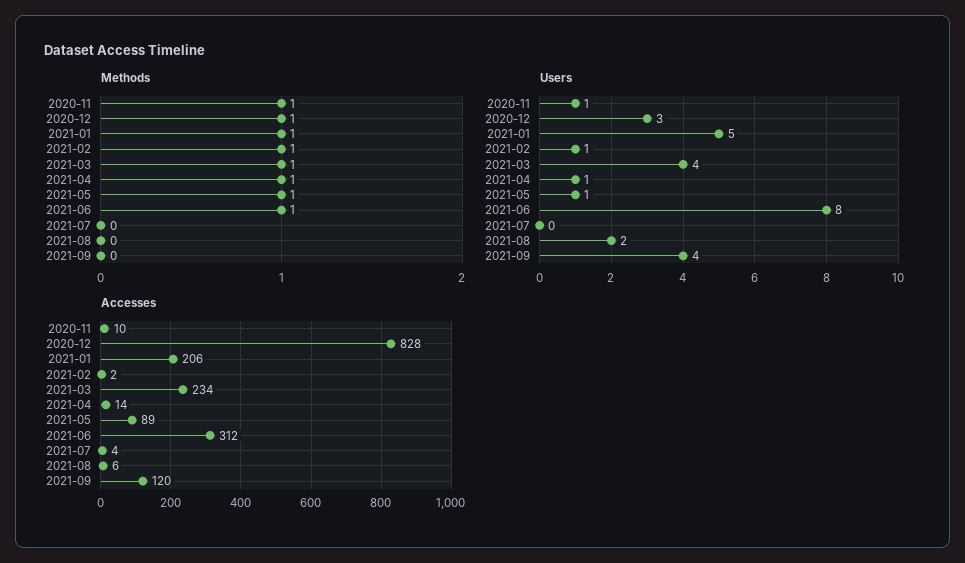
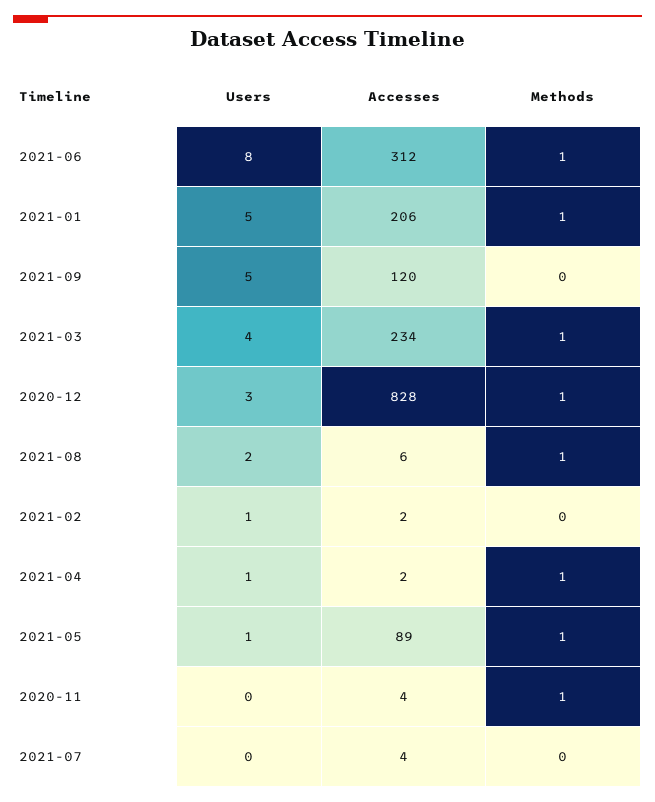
Methods, 2021-02: 1 -> 0
Methods, 2021-08: 0 -> 1
Users, 2020-11: 1 -> 0
Users, 2021-09: 4 -> 5
Accesses, 2020-11: 10 -> 4
Accesses, 2021-04: 14 -> 2

